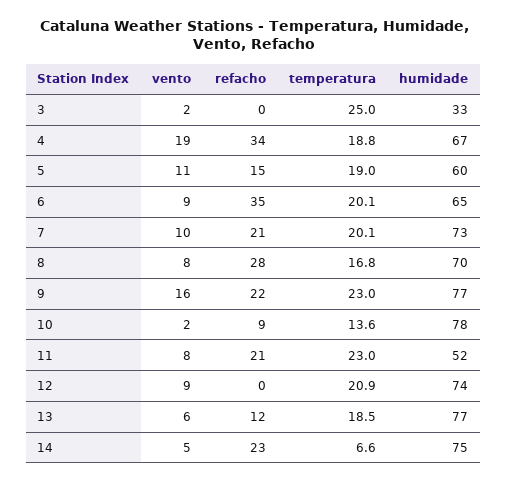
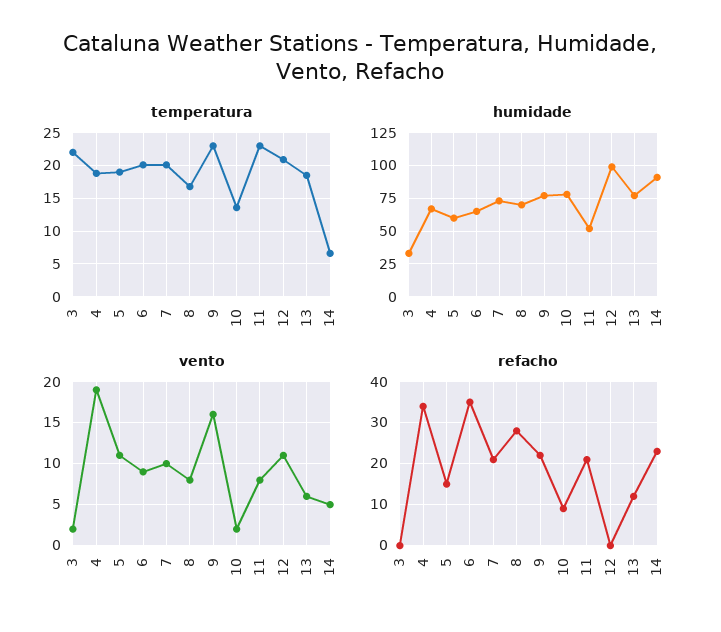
temperatura, 3: 25 -> 22
vento, 12: 9 -> 11
humidade, 12: 74 -> 100
humidade, 14: 75 -> 90

